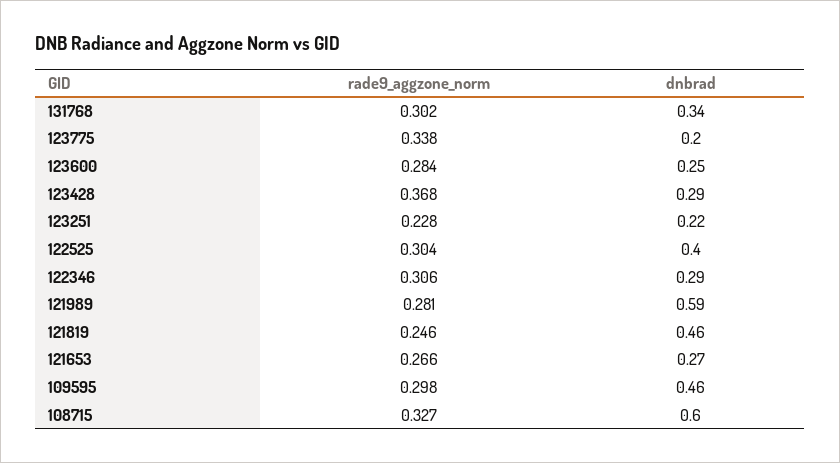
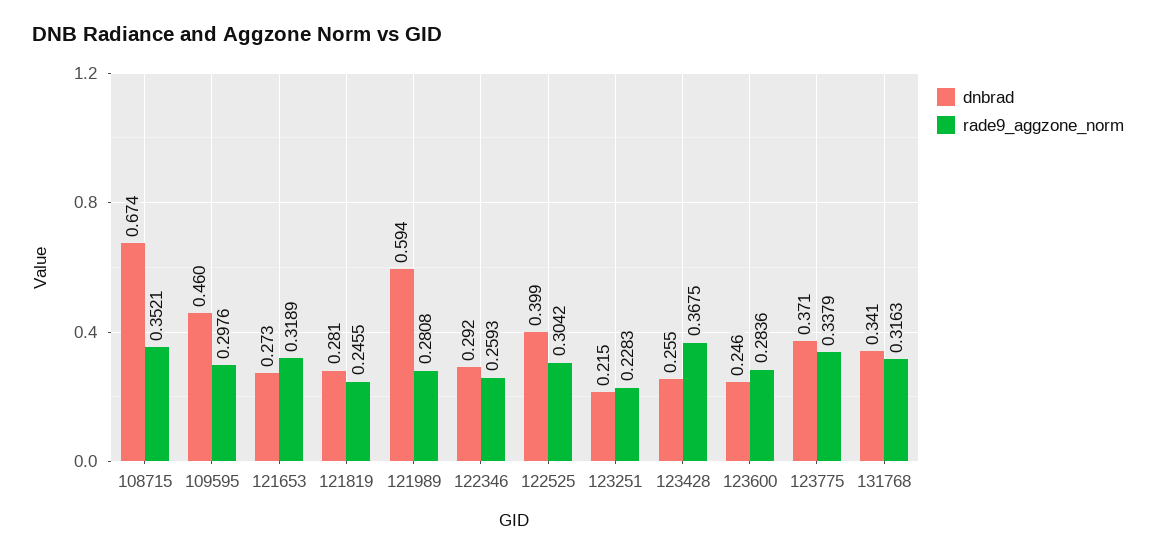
rade9_aggzone_norm, 131768: 0.302 -> 0.3163
dnbrad, 123775: 0.2 -> 0.371
dnbrad, 123428: 0.29 -> 0.255
rade9_aggzone_norm, 122346: 0.306 -> 0.2593
dnbrad, 121819: 0.46 -> 0.281
rade9_aggzone_norm, 121653: 0.266 -> 0.3189
rade9_aggzone_norm, 108715: 0.327 -> 0.3521
dnbrad, 108715: 0.6 -> 0.674

